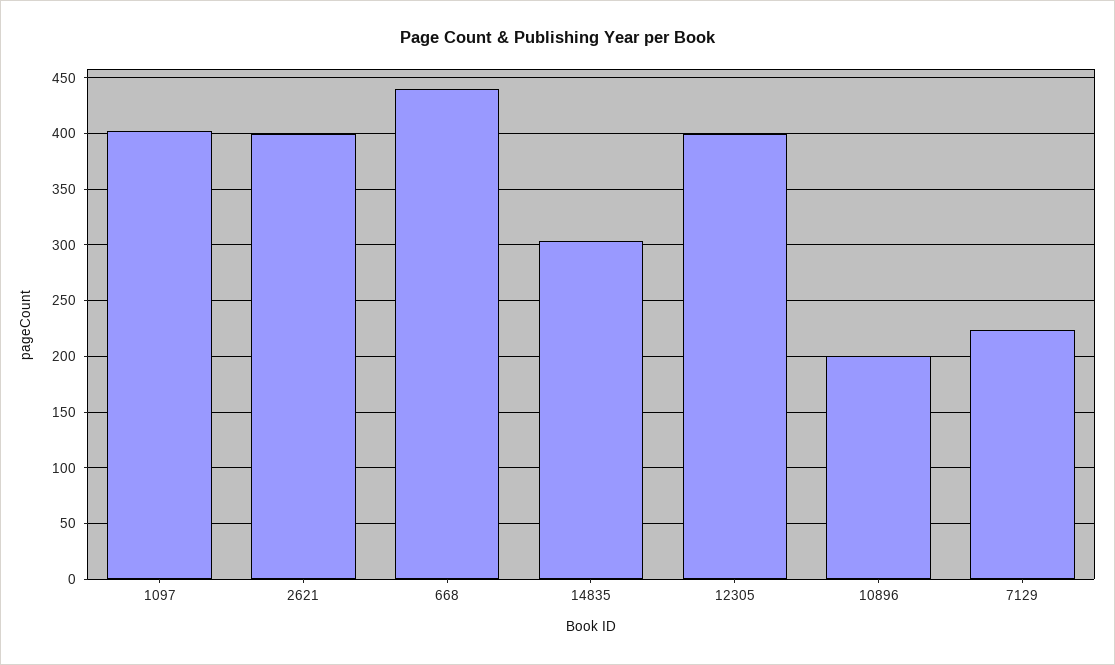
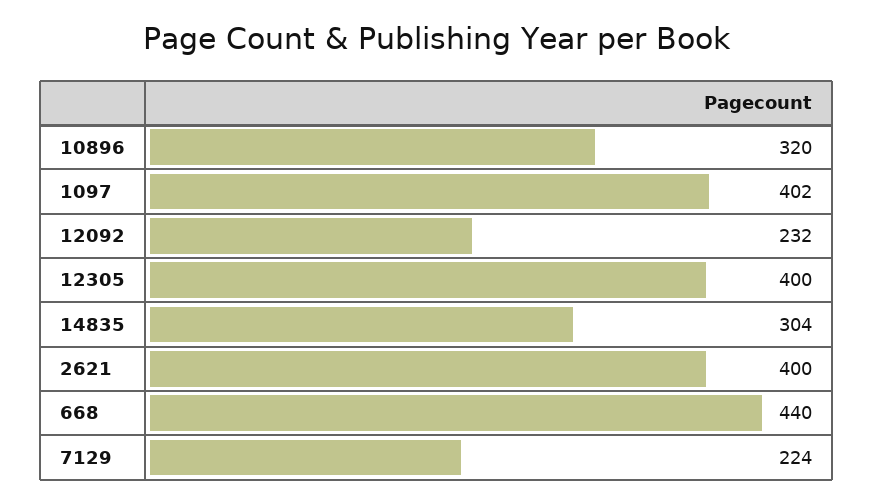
10896: 200 -> 320
12092: none -> 232

